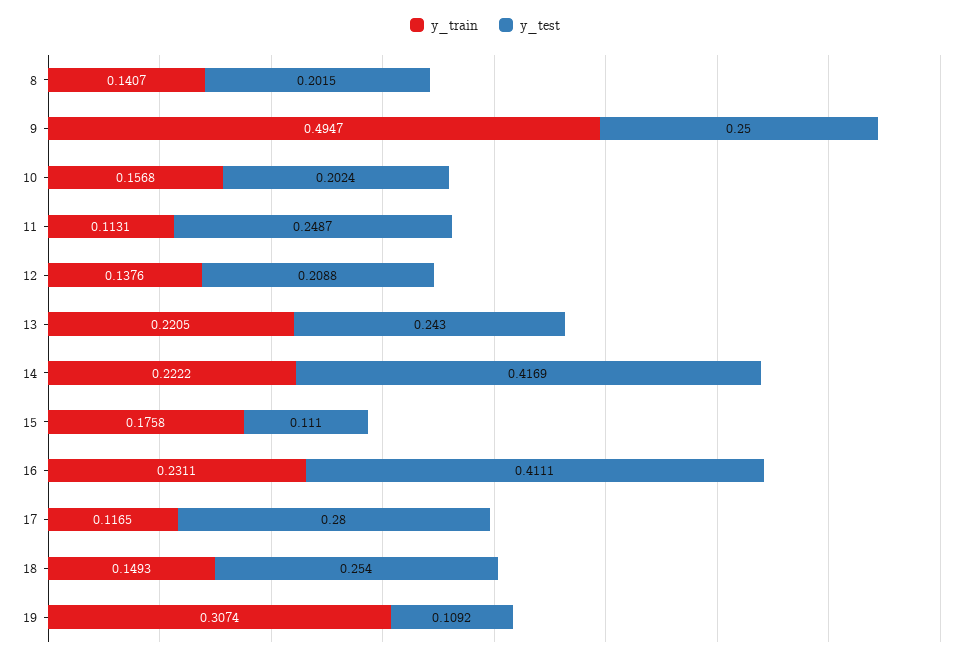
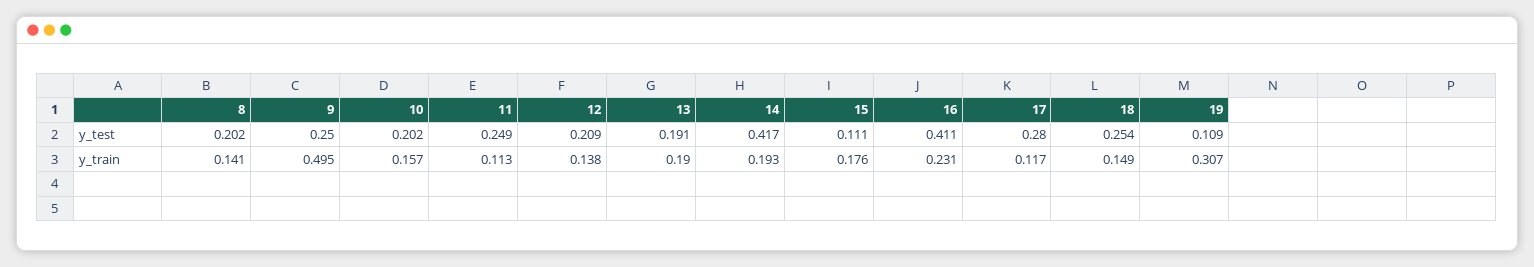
y_train, 13: 0.2205 -> 0.19
y_test, 13: 0.243 -> 0.191
y_train, 14: 0.2222 -> 0.193

